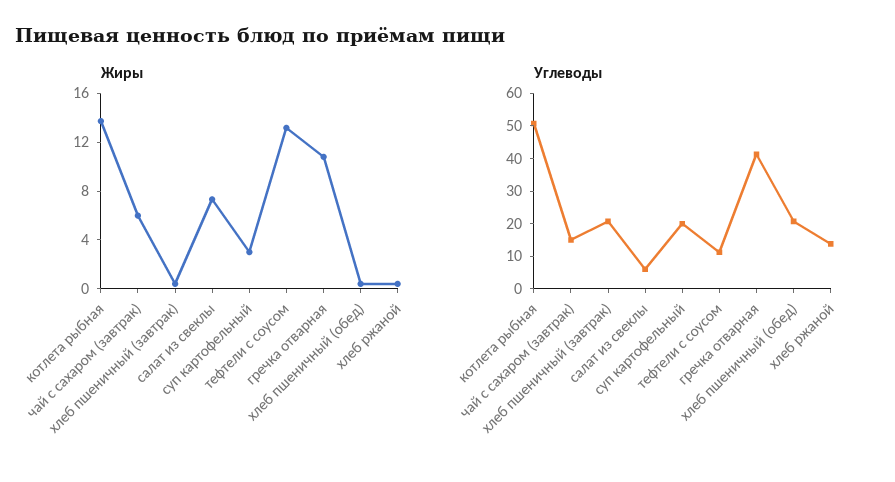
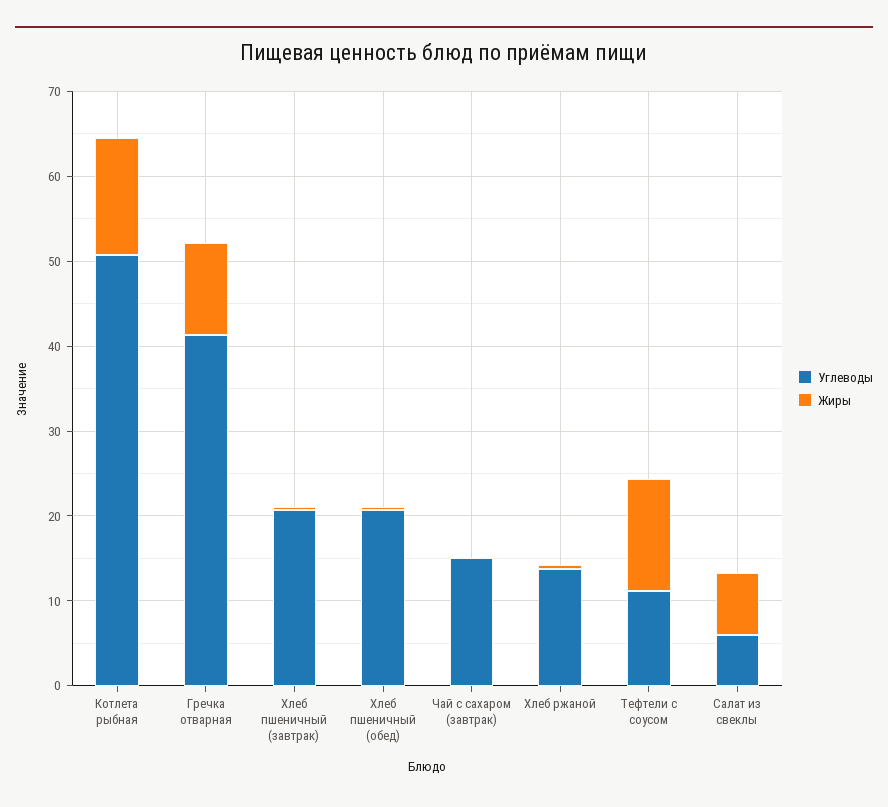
Жиры, чай с сахаром (завтрак): 6 -> 0
Жиры, суп картофельный: 3 -> none
Углеводы, суп картофельный: 20 -> none

